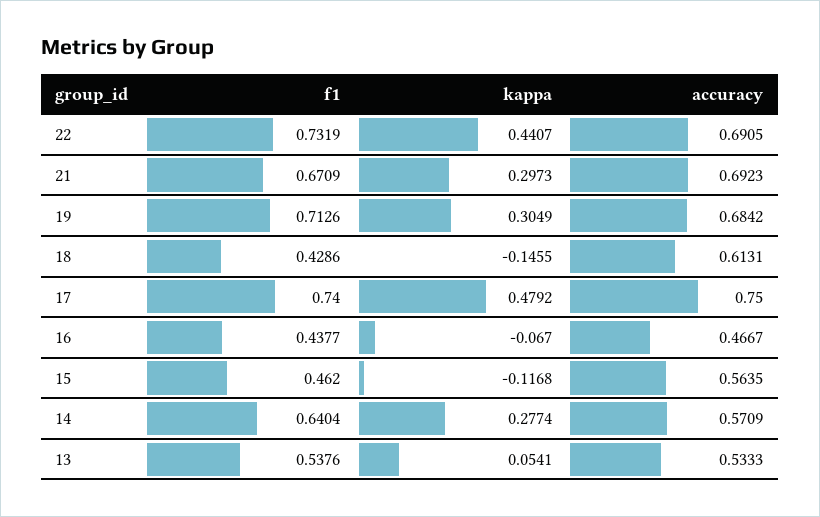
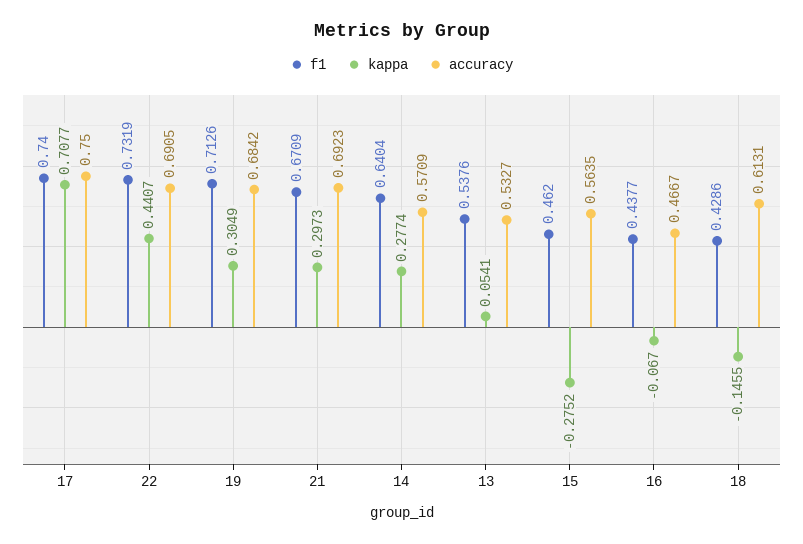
kappa, 17: 0.4792 -> 0.7077
kappa, 15: -0.1168 -> -0.2752
accuracy, 13: 0.5333 -> 0.5327

